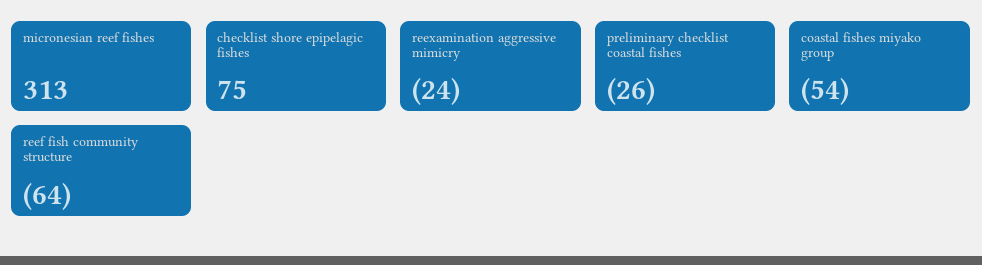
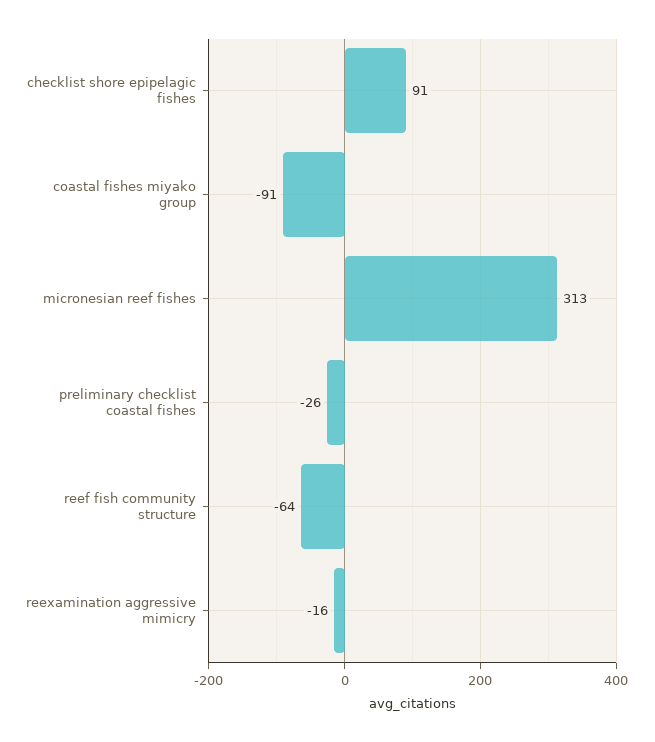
checklist shore epipelagic fishes: 75 -> 91
reexamination aggressive mimicry: -24 -> -16
coastal fishes miyako group: -54 -> -91

